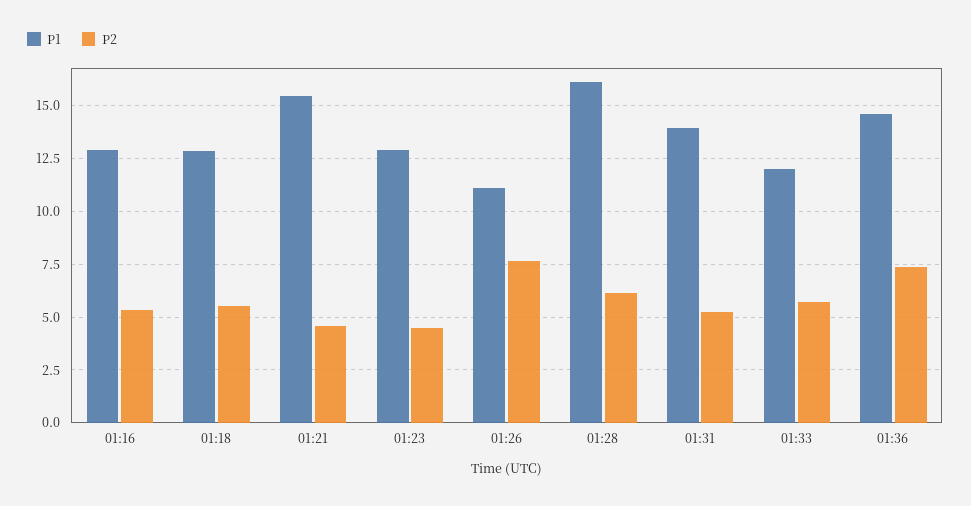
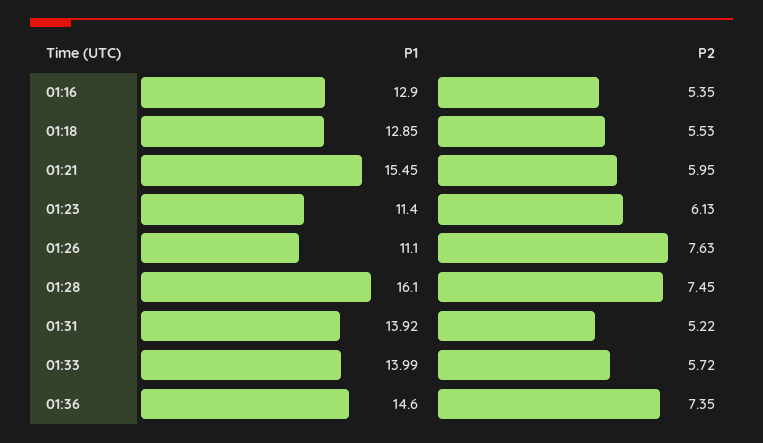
P2, 01:21: 4.5 -> 5.95
P1, 01:23: 13 -> 11.4
P2, 01:23: 4.5 -> 6.13
P2, 01:28: 6 -> 7.45
P1, 01:33: 12 -> 13.99

